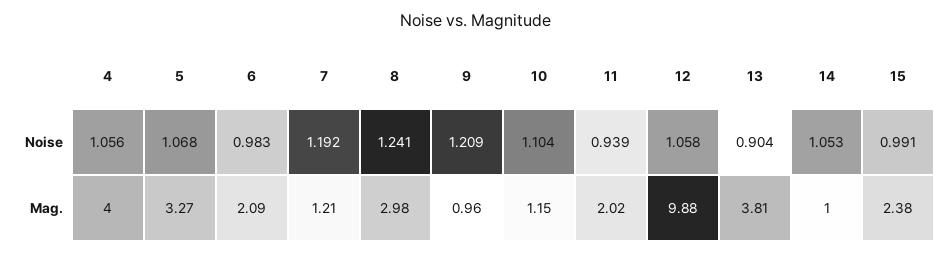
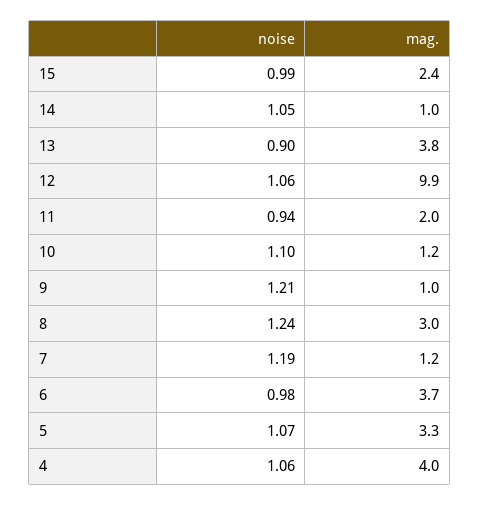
6, Mag.: 2.09 -> 3.7

